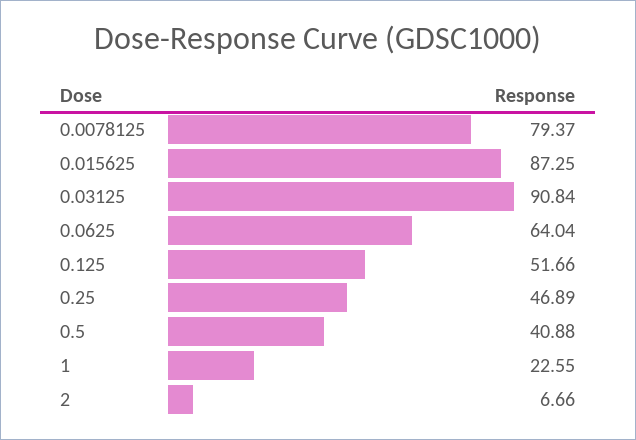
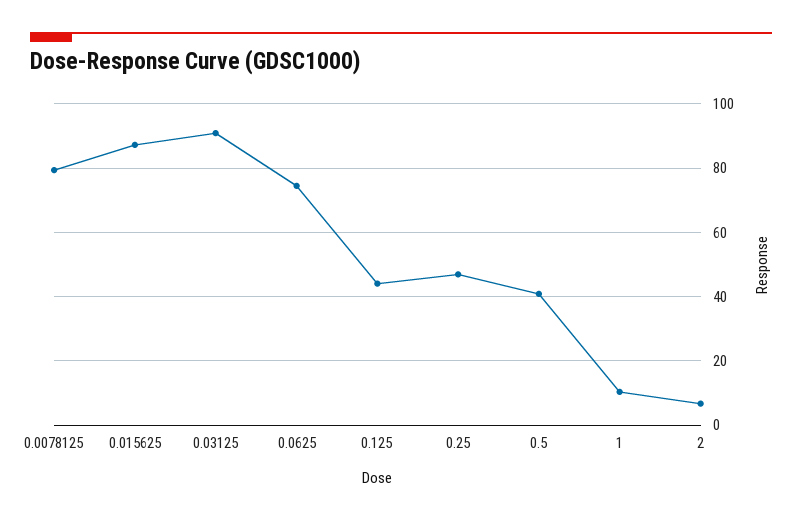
0.0625: 64.04 -> 74
0.125: 51.66 -> 44
1: 22.55 -> 10

